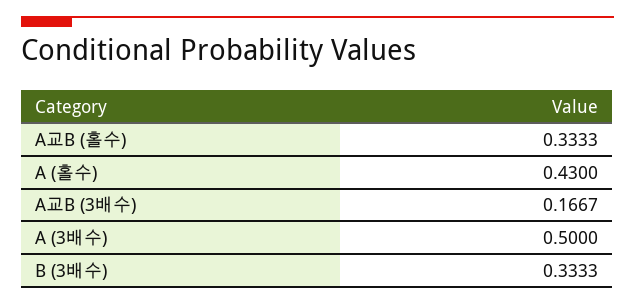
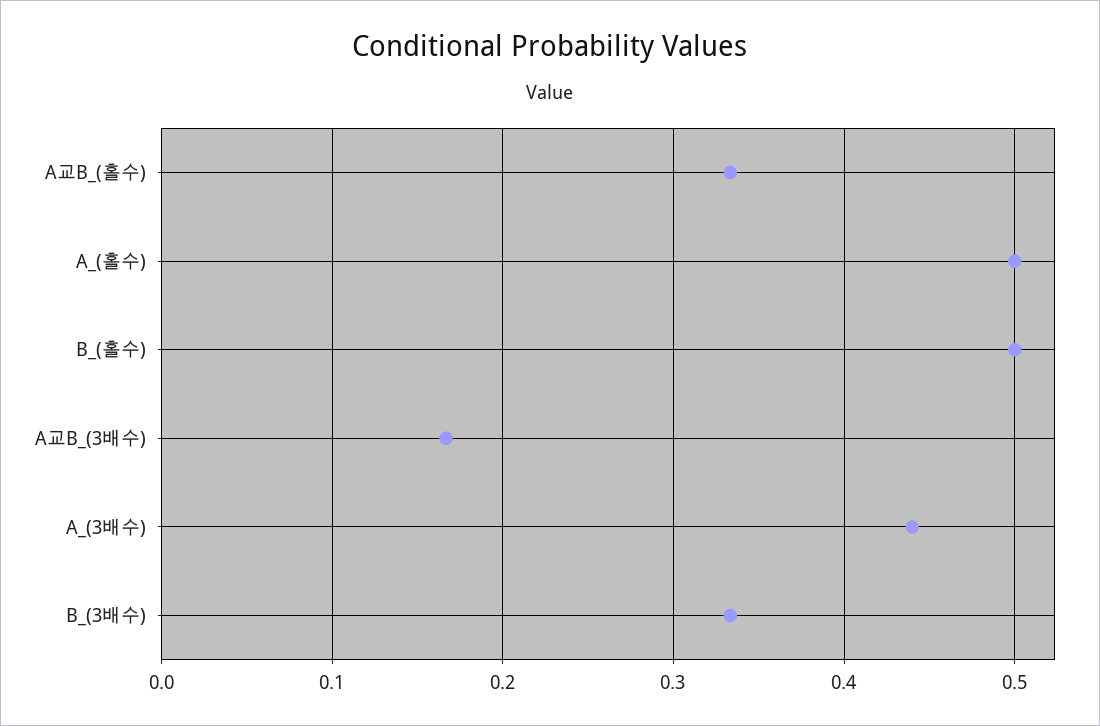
A (홀수): 0.43 -> 0.5
A (3배수): 0.5 -> 0.44
B_(홀수): none -> 0.5

